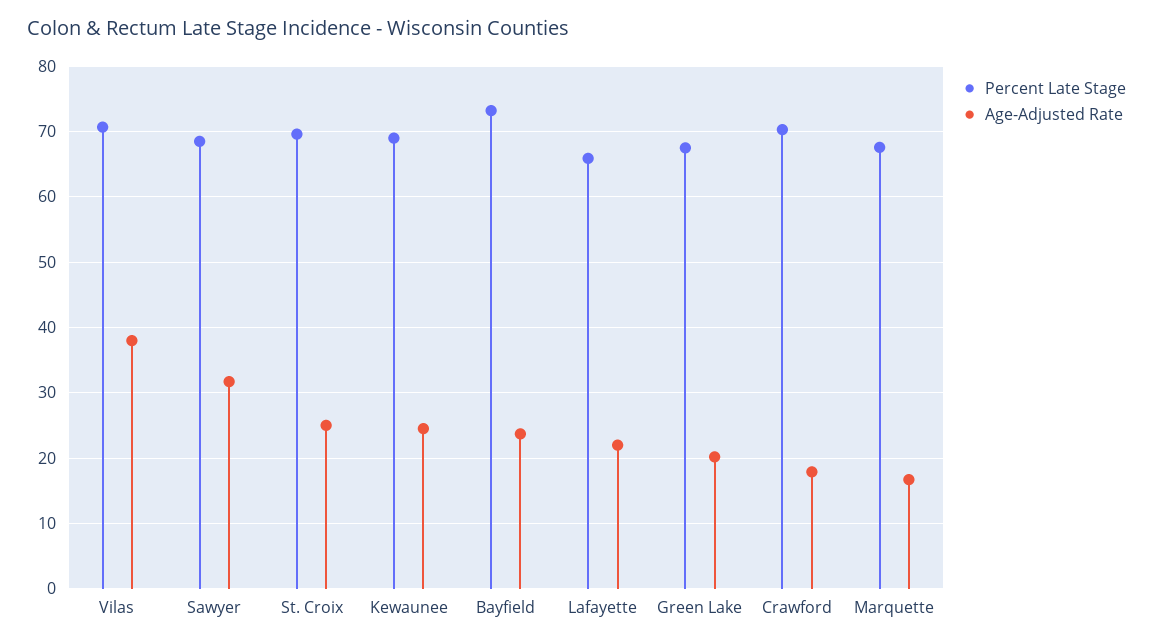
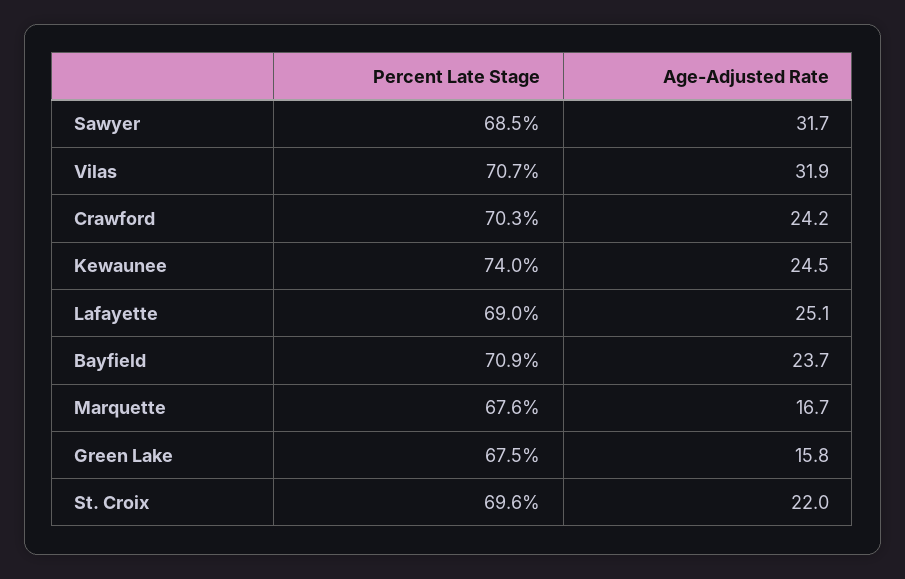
Age-Adjusted Rate, Vilas: 38 -> 31.9
Age-Adjusted Rate, St. Croix: 25 -> 22
Percent Late Stage, Kewaunee: 69 -> 74
Percent Late Stage, Bayfield: 73 -> 70.9
Percent Late Stage, Lafayette: 66 -> 69
Age-Adjusted Rate, Lafayette: 22 -> 25.1
Age-Adjusted Rate, Green Lake: 20 -> 15.8
Age-Adjusted Rate, Crawford: 18 -> 24.2

